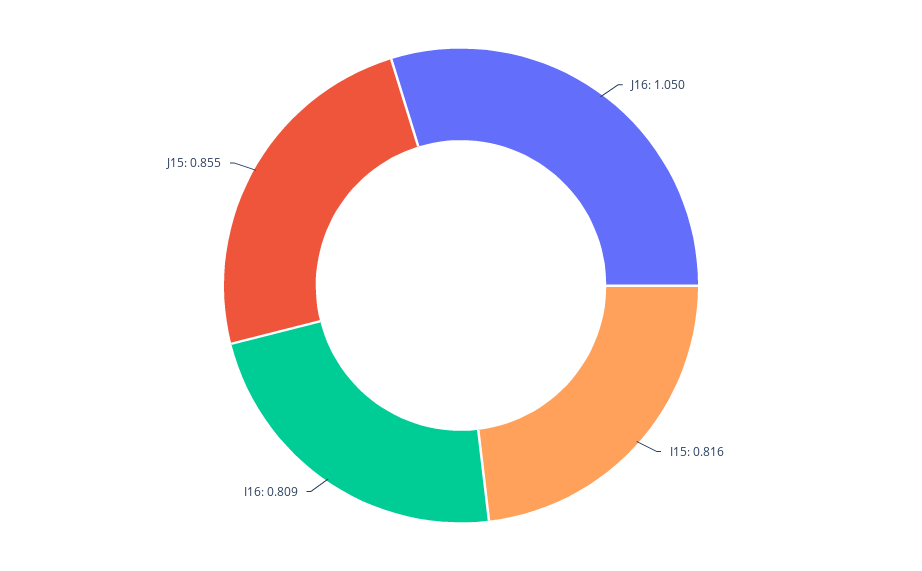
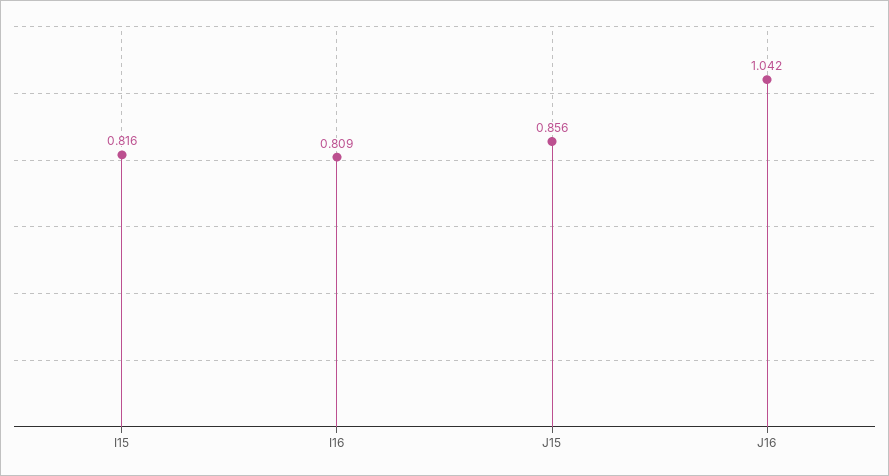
J16: 1.05 -> 1.042
J15: 0.855 -> 0.856

